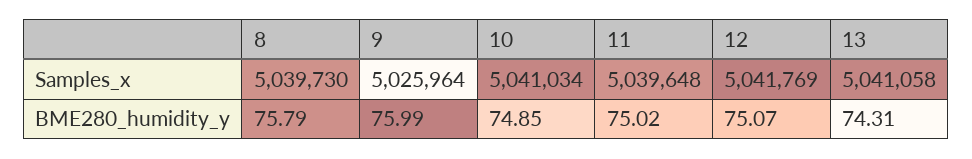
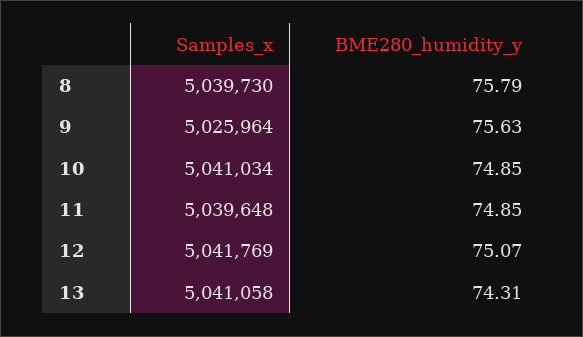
9, BME280_humidity_y: 75.99 -> 75.63
11, BME280_humidity_y: 75.02 -> 74.85

